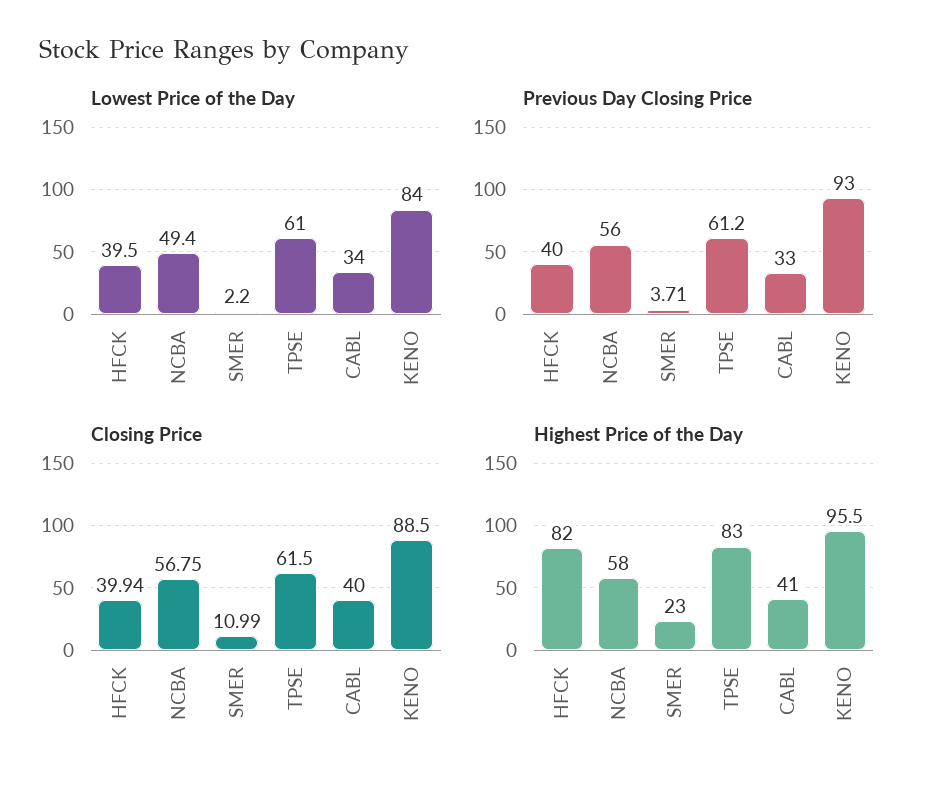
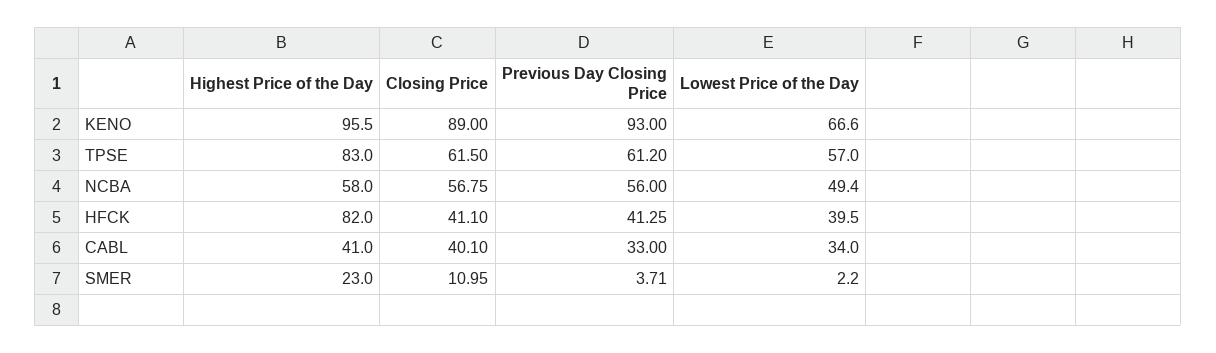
Lowest Price of the Day, TPSE: 61 -> 57
Lowest Price of the Day, KENO: 84 -> 66.6
Previous Day Closing Price, HFCK: 40 -> 41.25
Closing Price, HFCK: 39.94 -> 41.1
Closing Price, SMER: 10.99 -> 10.95
Closing Price, CABL: 40 -> 40.1
Closing Price, KENO: 88.5 -> 89

